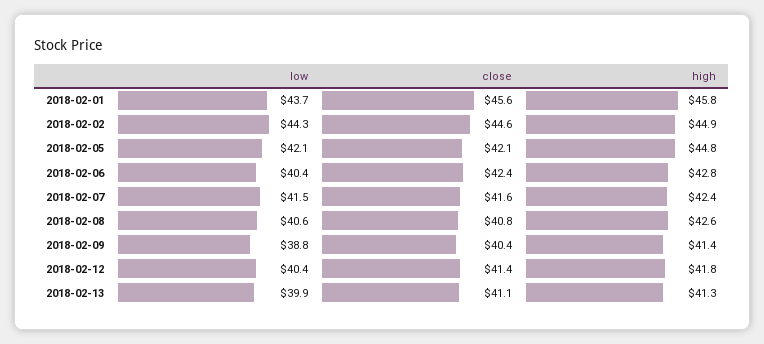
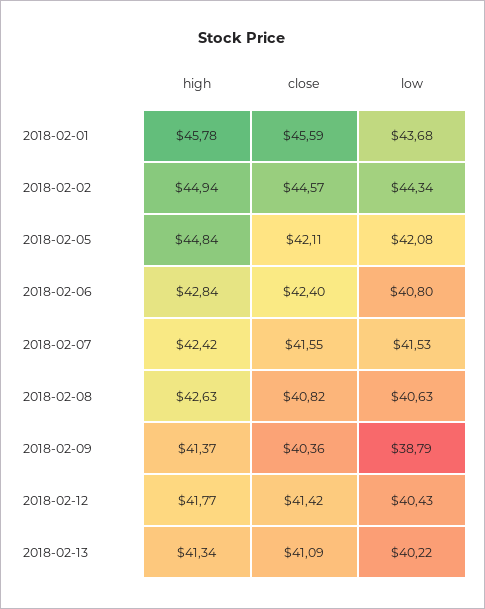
low, 2018-02-06: 40.4 -> 40.8
low, 2018-02-13: 39.9 -> 40.22

